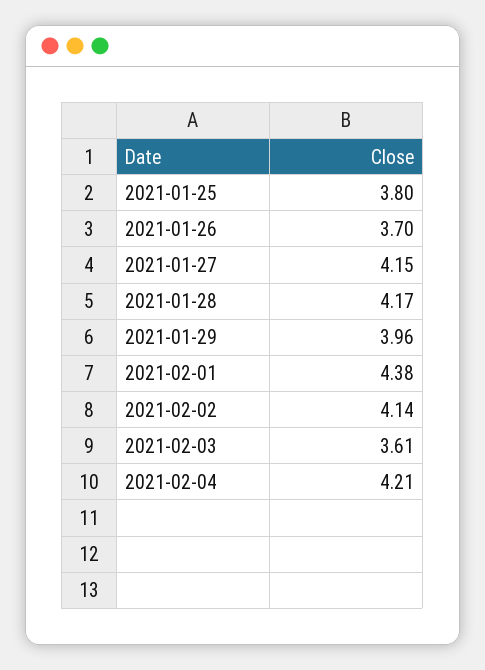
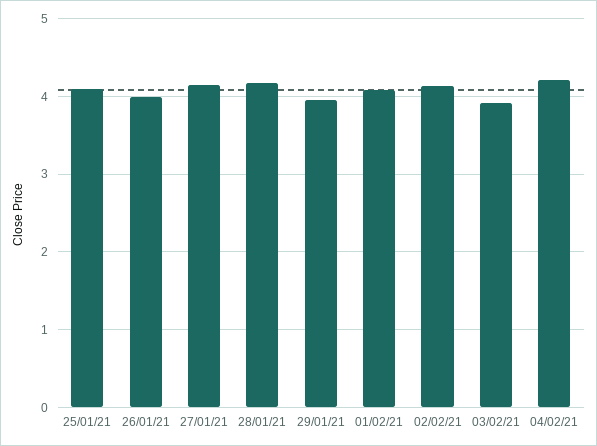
2021-01-25: 3.8 -> 4.1
2021-01-26: 3.7 -> 4
2021-02-01: 4.38 -> 4.1
2021-02-03: 3.61 -> 3.9

